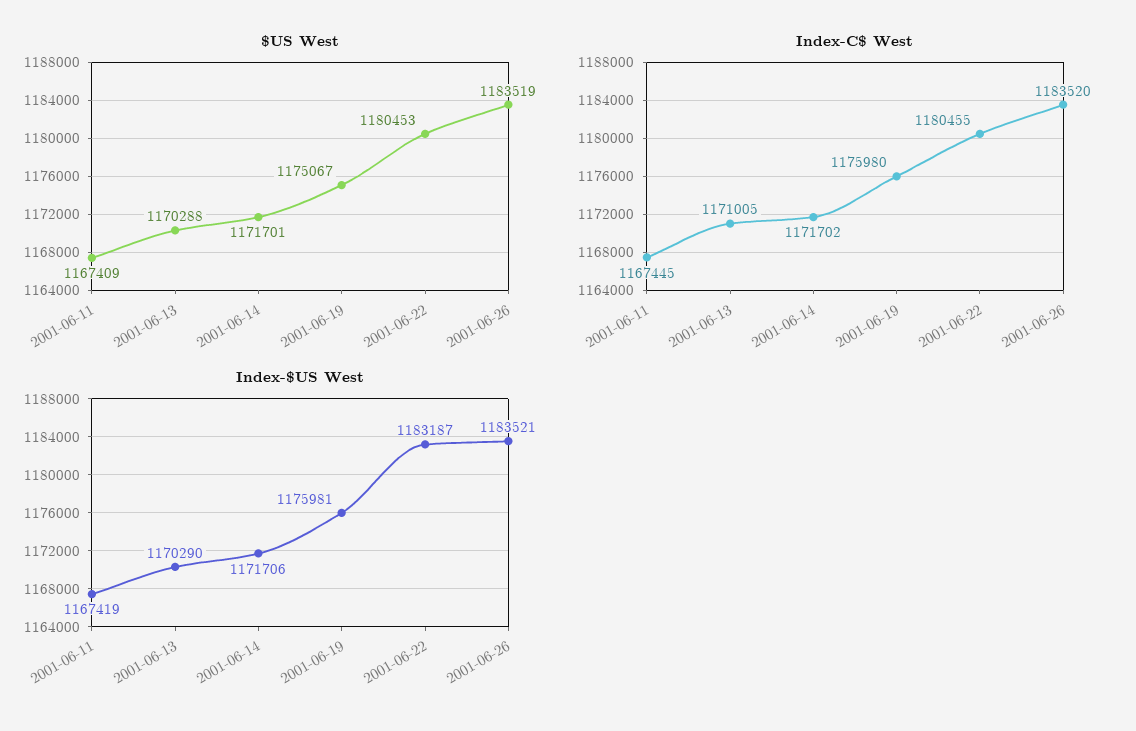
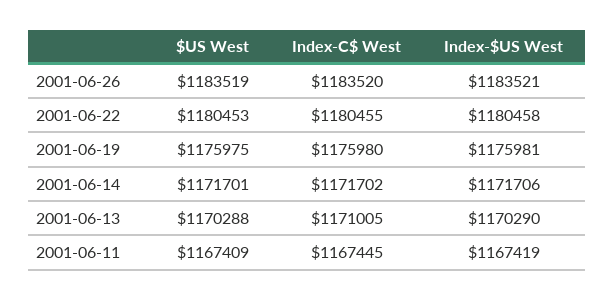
$US West, 2001-06-19: 1175067 -> 1175975
Index-$US West, 2001-06-22: 1183187 -> 1180458

